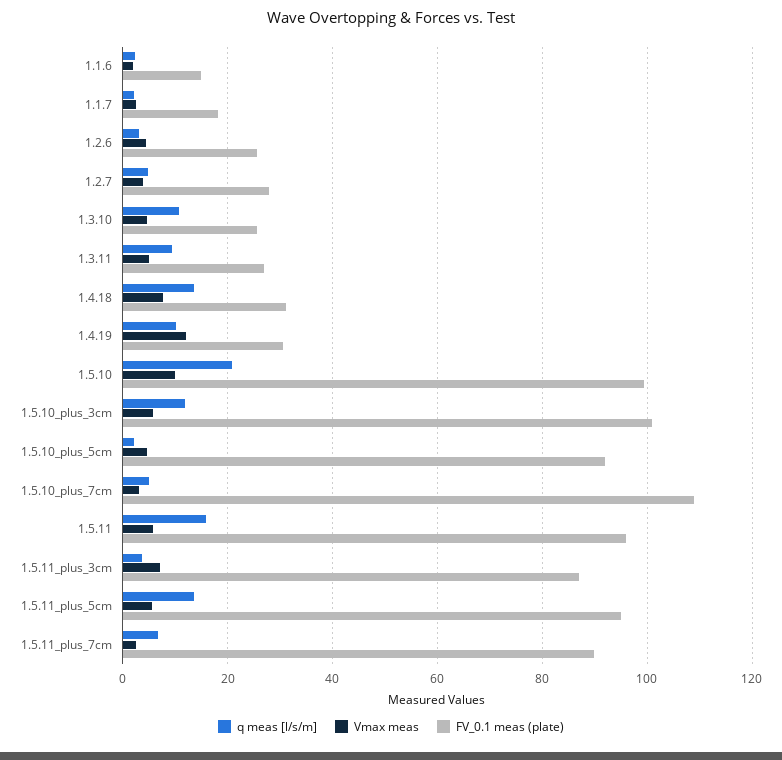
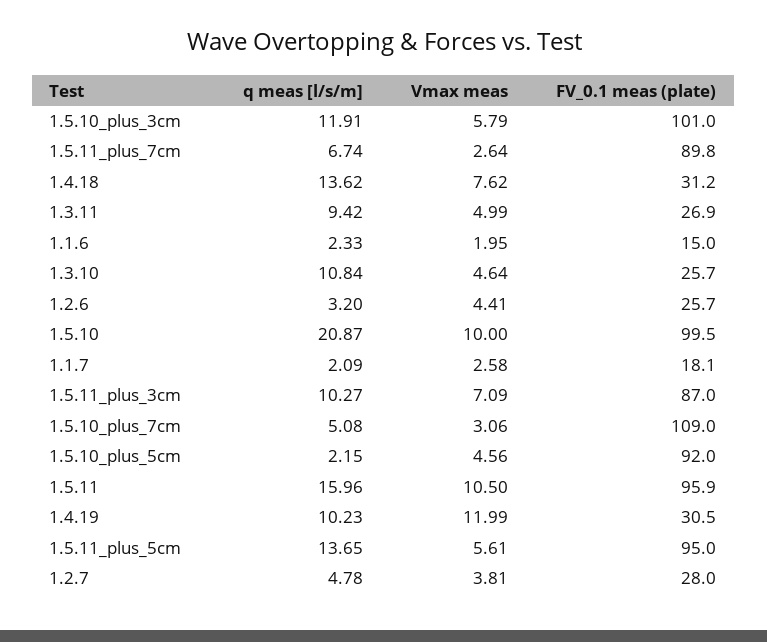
Vmax meas, 1.5.11: 6 -> 10.5
q meas [l/s/m], 1.5.11_plus_3cm: 4 -> 10.27

